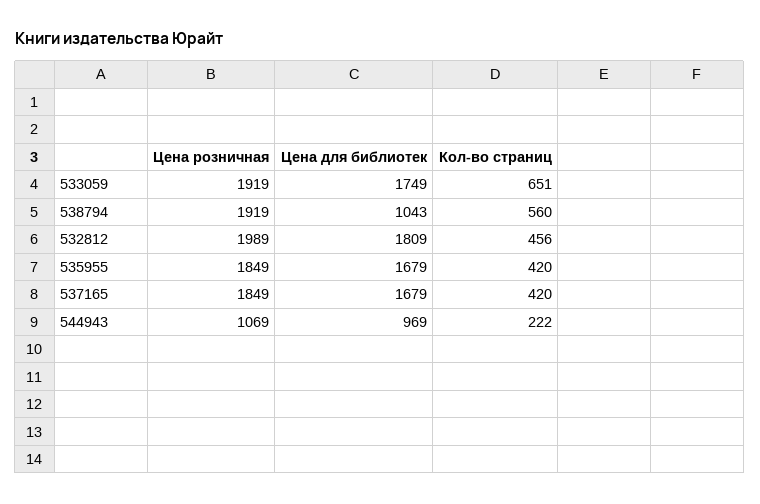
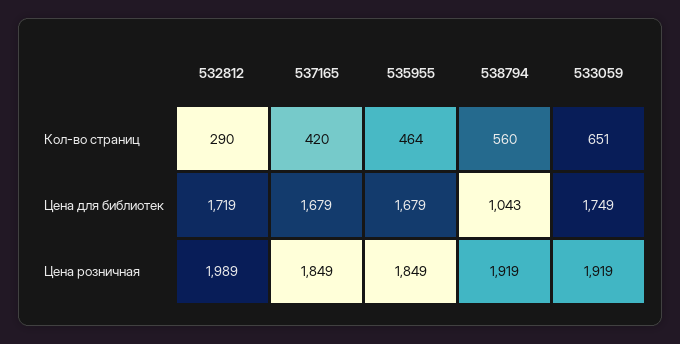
Цена для библиотек, 532812: 1809 -> 1719
Кол-во страниц, 532812: 456 -> 290
Кол-во страниц, 535955: 420 -> 464
Цена розничная, 544943: 1069 -> none
Цена для библиотек, 544943: 969 -> none
Кол-во страниц, 544943: 222 -> none

